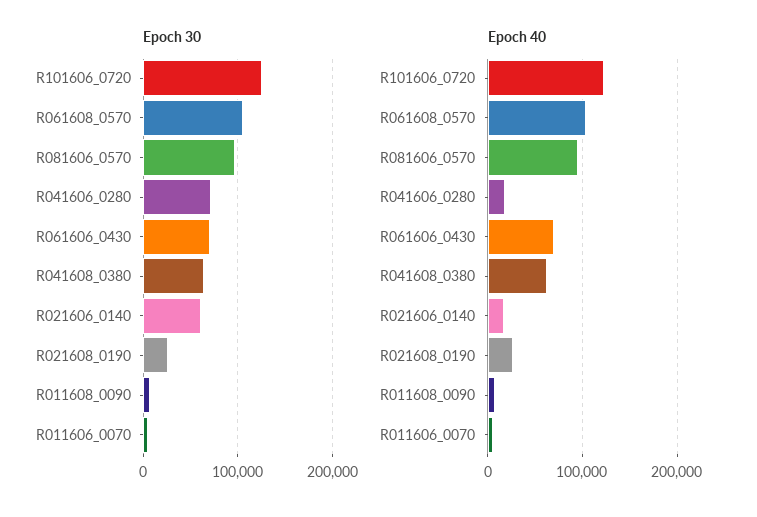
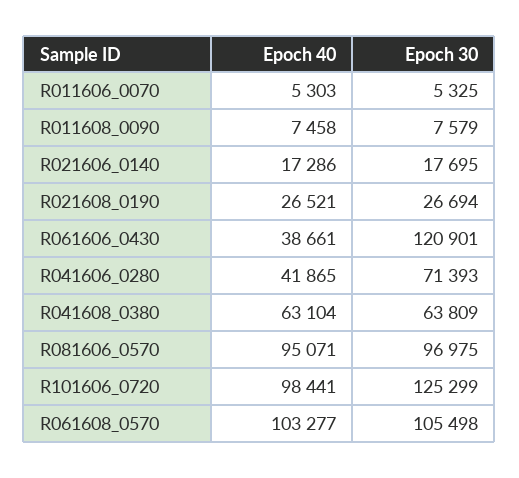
Epoch 30, R061606_0430: 70000 -> 120901
Epoch 30, R021606_0140: 60000 -> 17695
Epoch 40, R101606_0720: 120000 -> 98441
Epoch 40, R041606_0280: 20000 -> 41865
Epoch 40, R061606_0430: 70000 -> 38661

